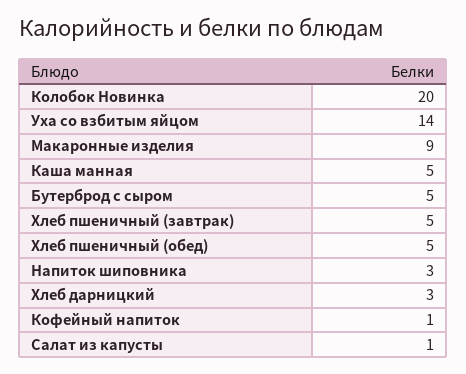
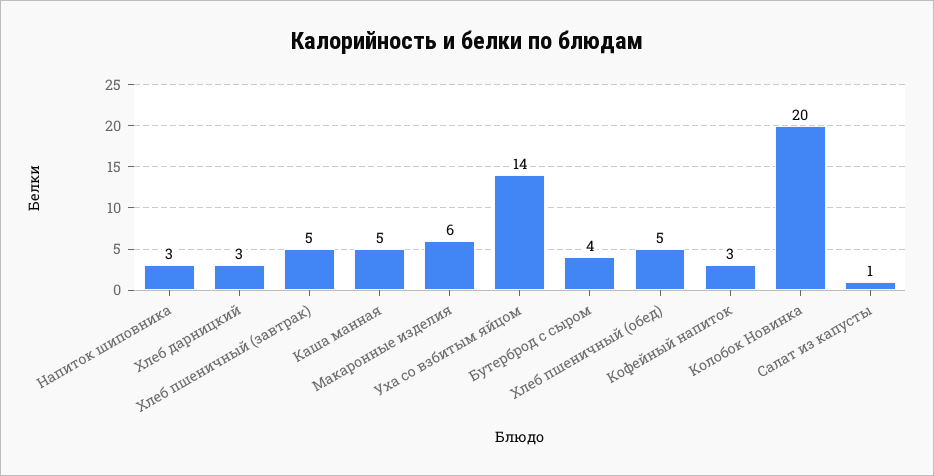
Макаронные изделия: 9 -> 6
Бутерброд с сыром: 5 -> 4
Кофейный напиток: 1 -> 3

